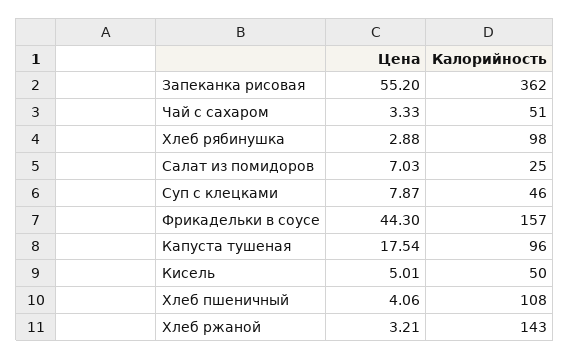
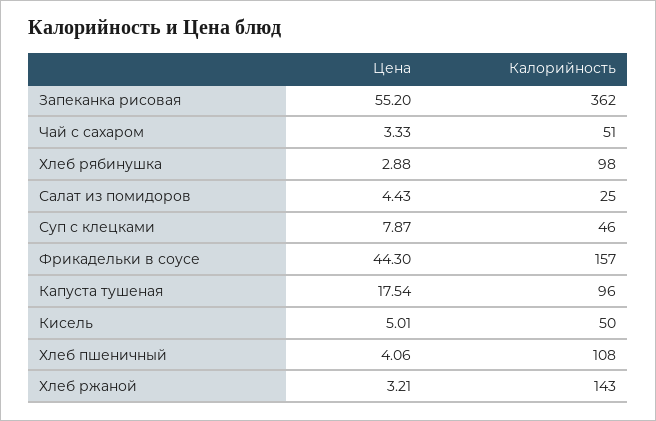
Цена, Салат из помидоров: 7.03 -> 4.43

